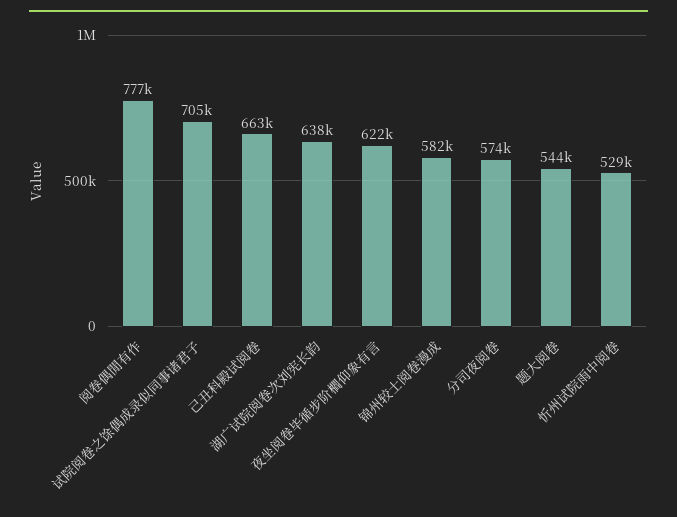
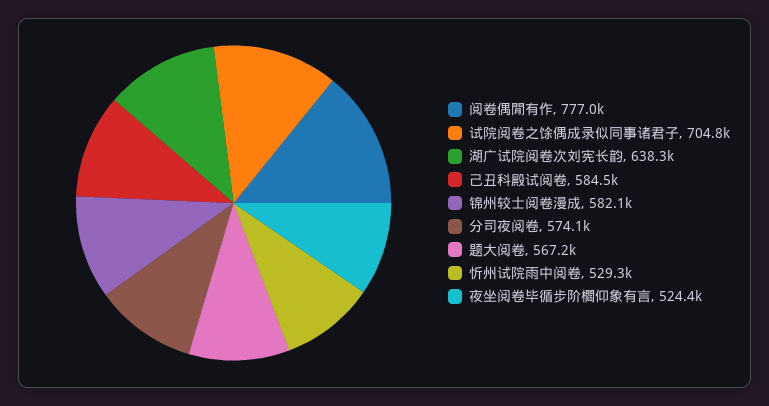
己丑科殿试阅卷: 663000 -> 584500
夜坐阅卷毕循步阶櫩仰象有言: 622000 -> 524400
题大阅卷: 544000 -> 567200

